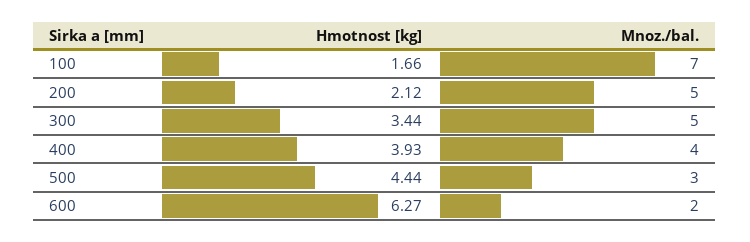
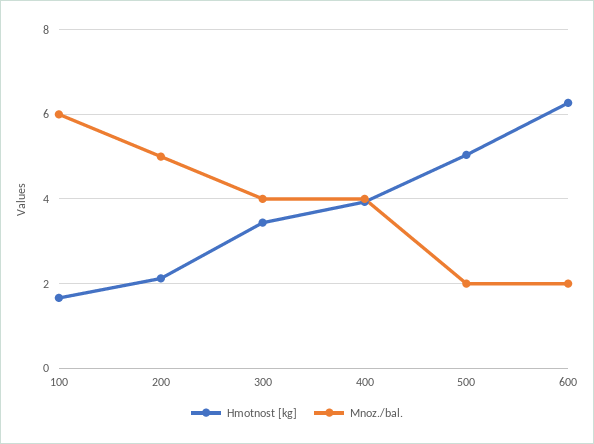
Mnoz./bal., 100: 7 -> 6
Mnoz./bal., 300: 5 -> 4
Hmotnost [kg], 500: 4.44 -> 5
Mnoz./bal., 500: 3 -> 2

